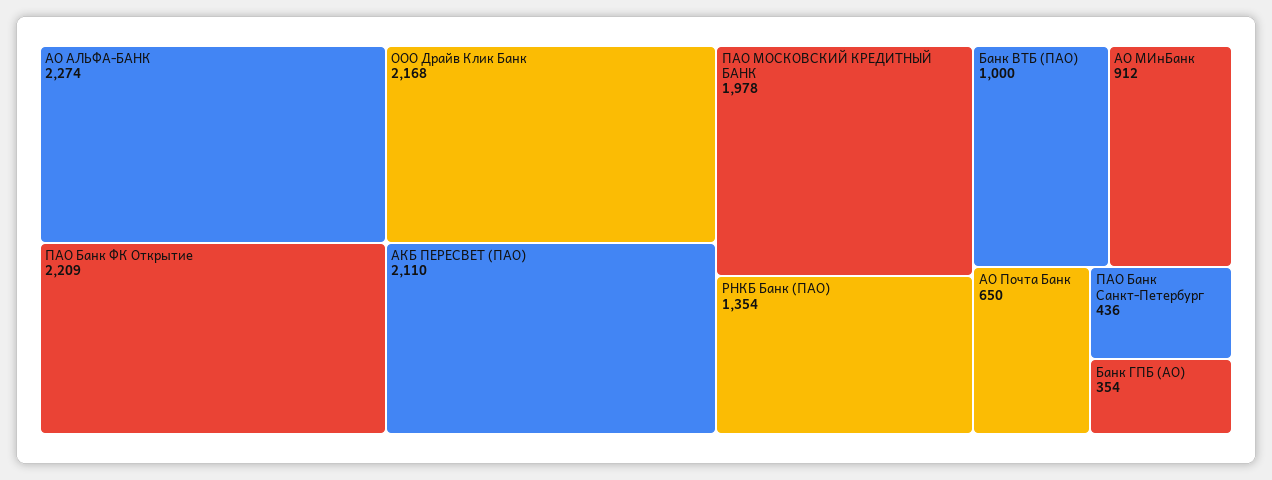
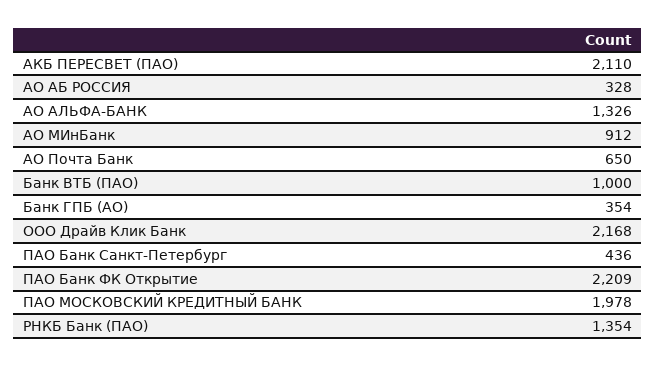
АО АЛЬФА-БАНК: 2274 -> 1326
АО АБ РОССИЯ: none -> 328

